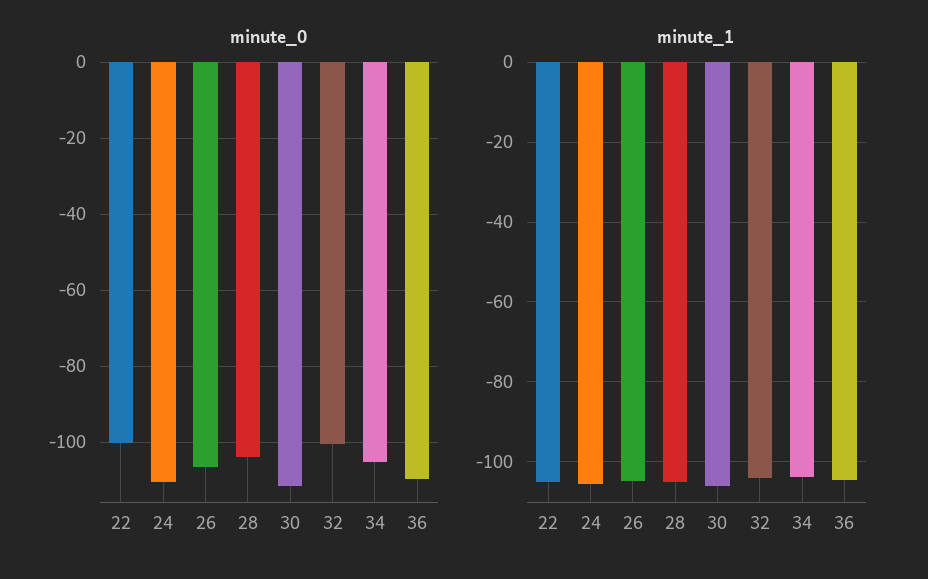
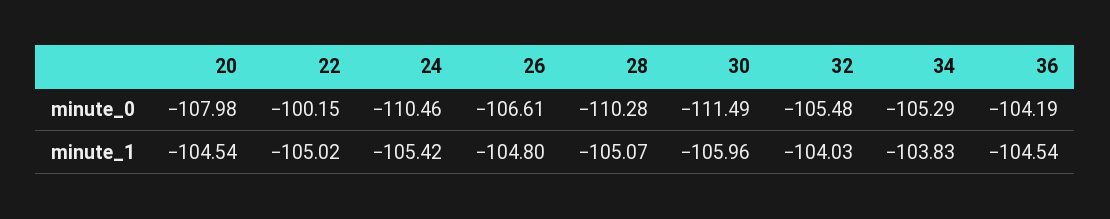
minute_0, 28: -104 -> -110.28
minute_0, 32: -100 -> -105.48
minute_0, 36: -110 -> -104.19
minute_0, 20: none -> -107.98
minute_1, 20: none -> -104.54

